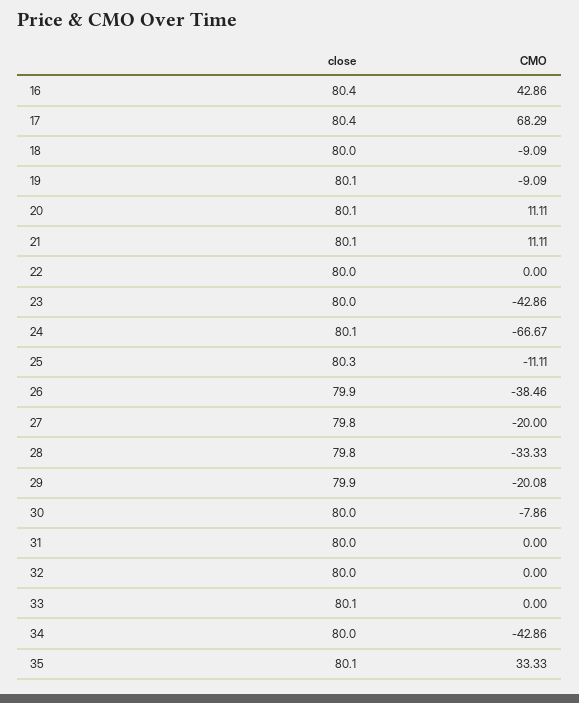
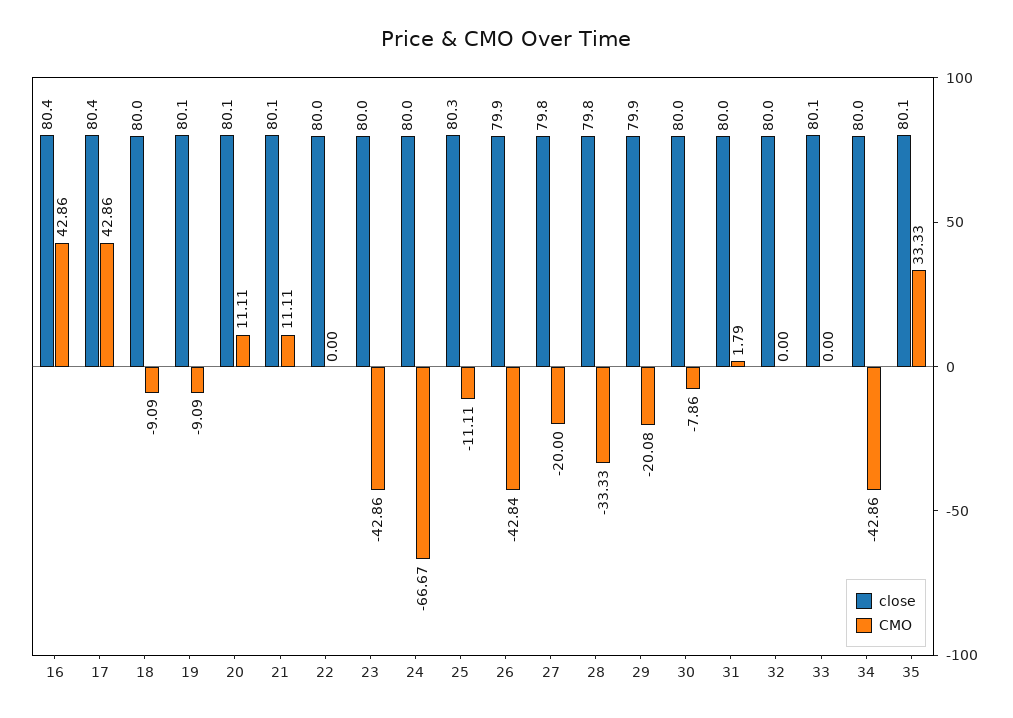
CMO, 17: 68.29 -> 42.86
close, 24: 80.1 -> 80
CMO, 26: -38.46 -> -42.84
CMO, 31: 0 -> 1.79

